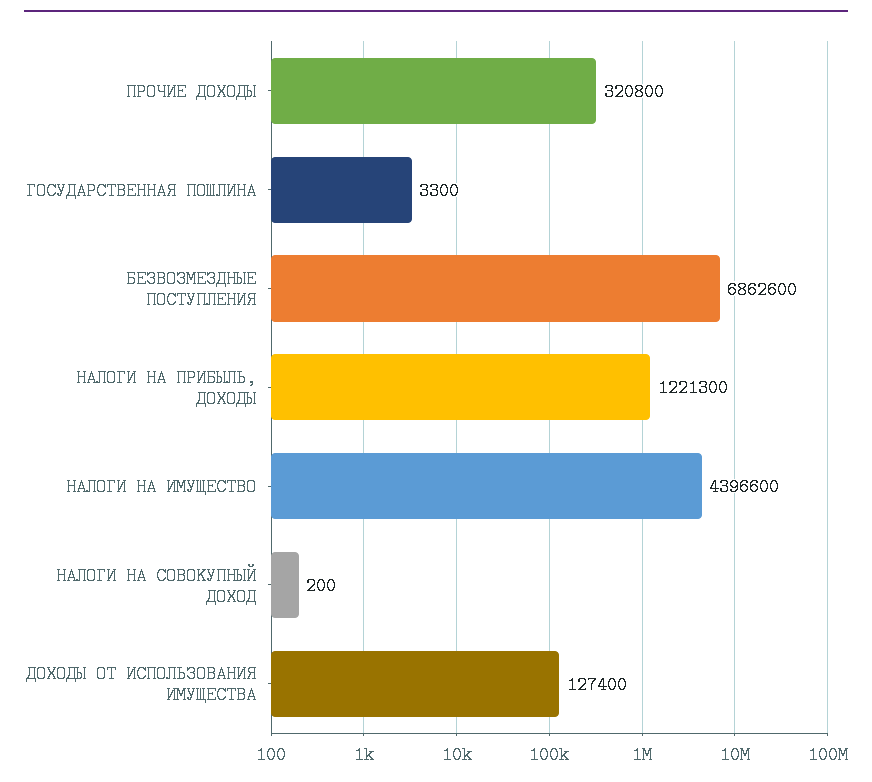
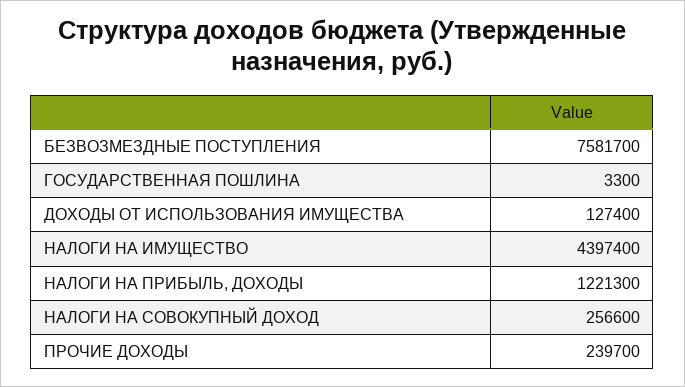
ПРОЧИЕ ДОХОДЫ: 320800 -> 239700
БЕЗВОЗМЕЗДНЫЕ ПОСТУПЛЕНИЯ: 6862600 -> 7581700
НАЛОГИ НА ИМУЩЕСТВО: 4396600 -> 4397400
НАЛОГИ НА СОВОКУПНЫЙ ДОХОД: 200 -> 256600

